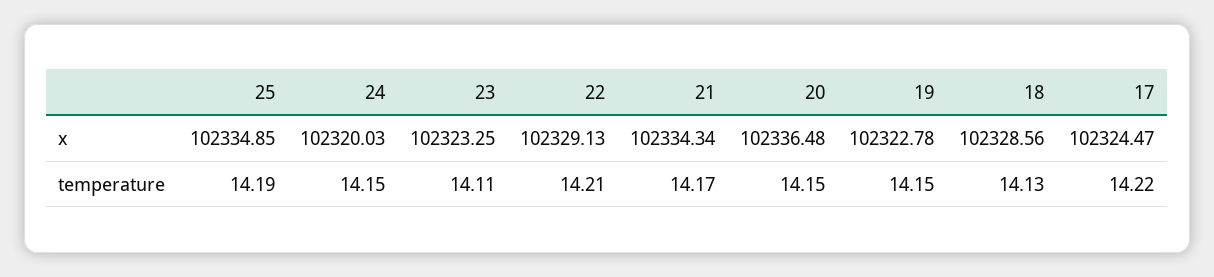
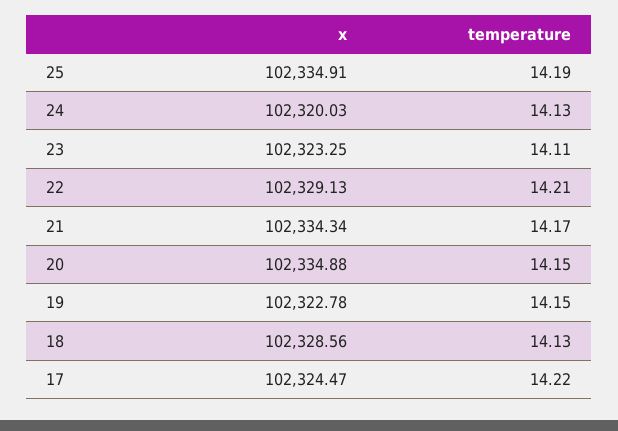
25, x: 102334.85 -> 102334.91
20, x: 102336.48 -> 102334.88
24, temperature: 14.15 -> 14.13

